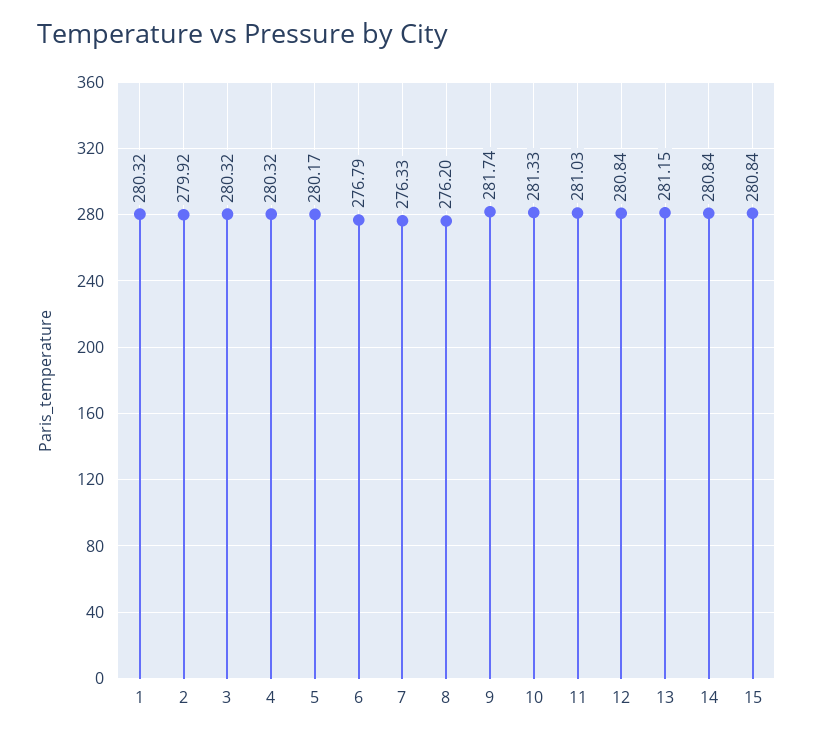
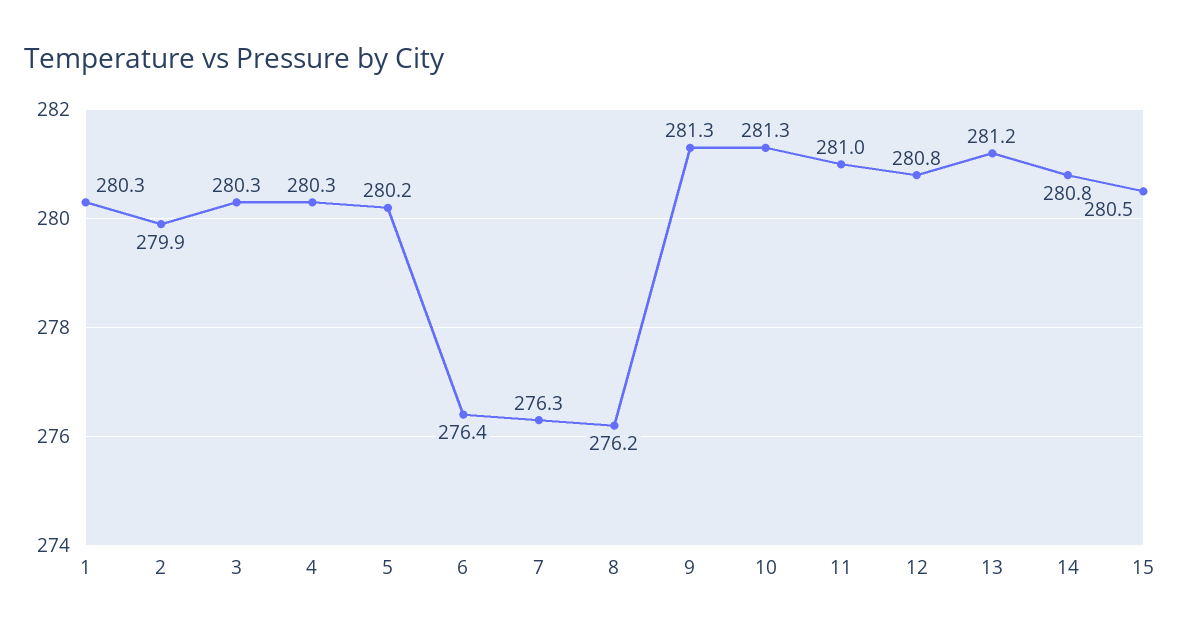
6: 276.79 -> 276.4
9: 281.74 -> 281.3
15: 280.84 -> 280.5

